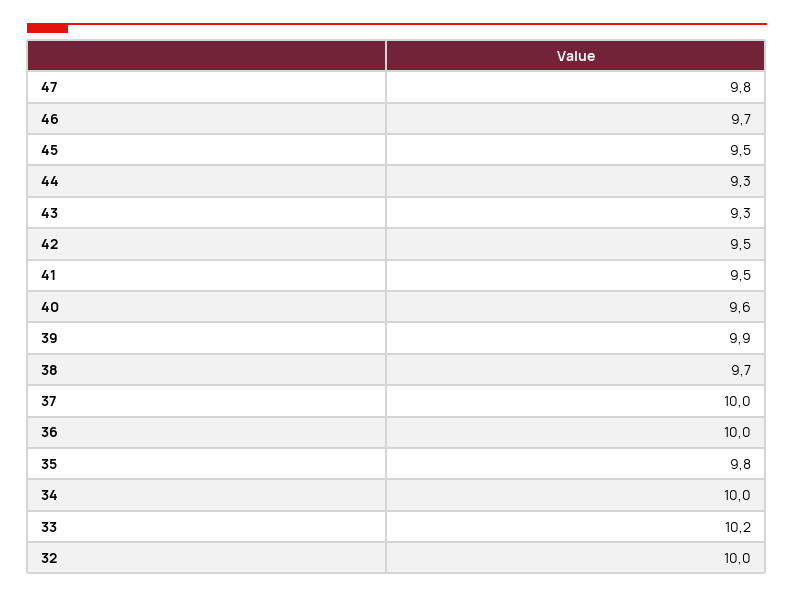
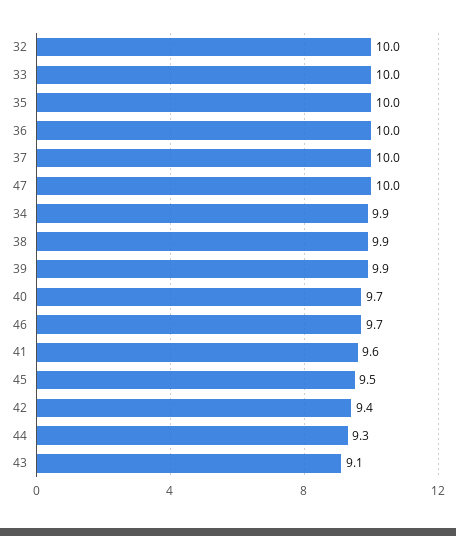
47: 9.8 -> 10
43: 9.3 -> 9.1
42: 9.5 -> 9.4
41: 9.5 -> 9.6
40: 9.6 -> 9.7
38: 9.7 -> 9.9
35: 9.8 -> 10
34: 10 -> 9.9
33: 10.2 -> 10

